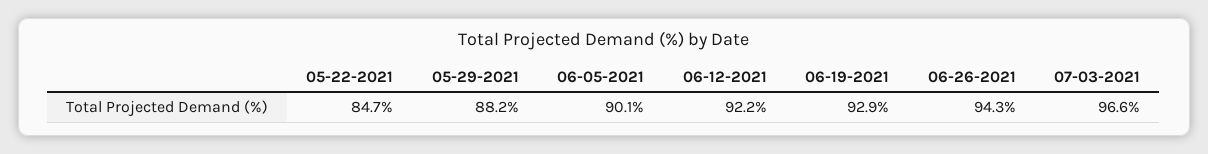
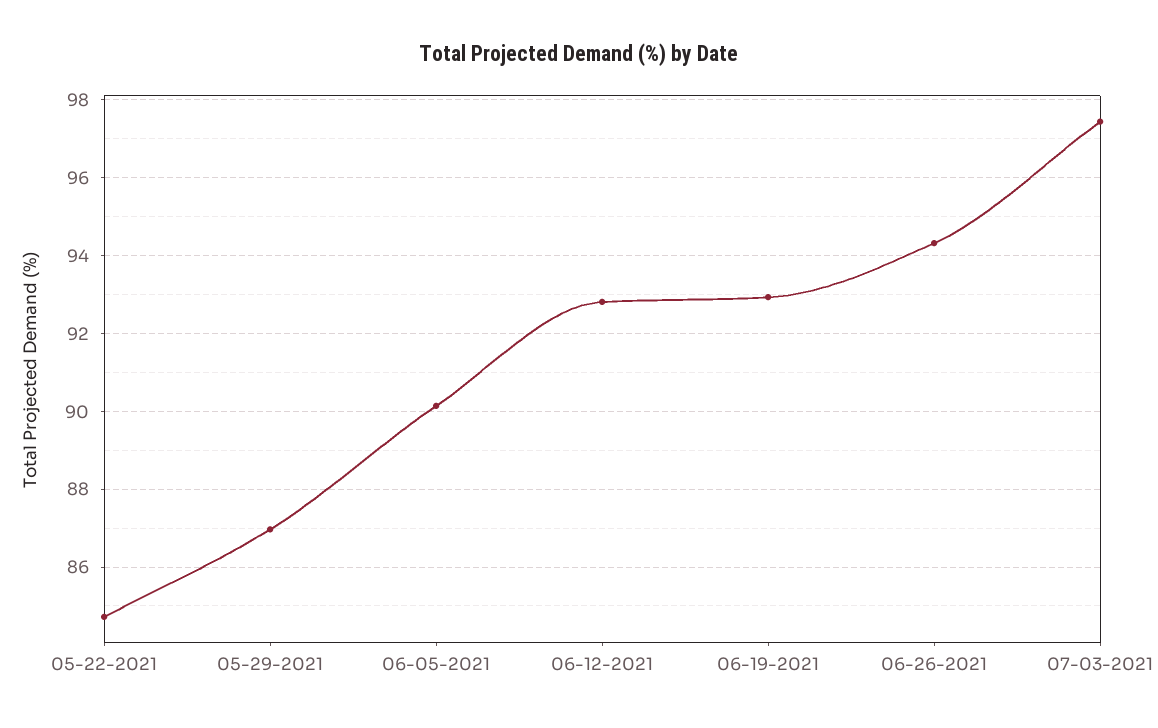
05-29-2021: 88.2 -> 87
06-12-2021: 92.2 -> 92.8
07-03-2021: 96.6 -> 97.4

